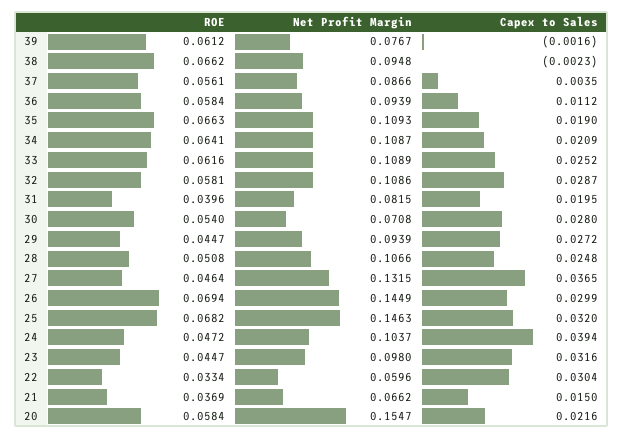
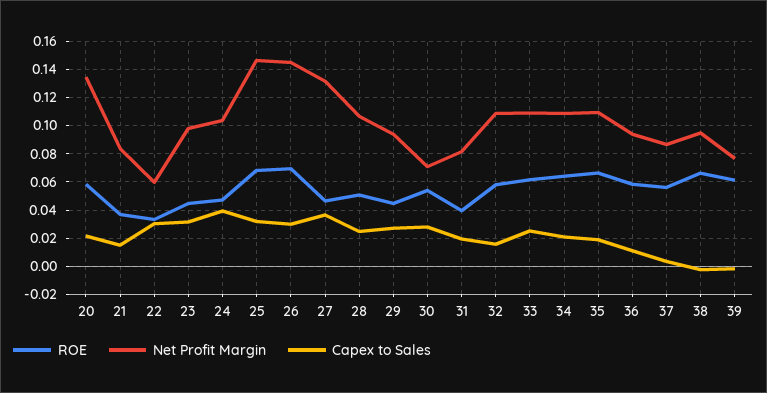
Capex to Sales, 32: 0.0287 -> 0.015
Net Profit Margin, 21: 0.0662 -> 0.085
Net Profit Margin, 20: 0.1547 -> 0.135

